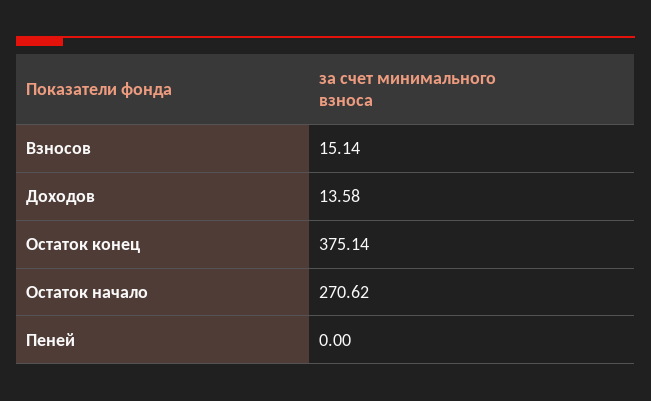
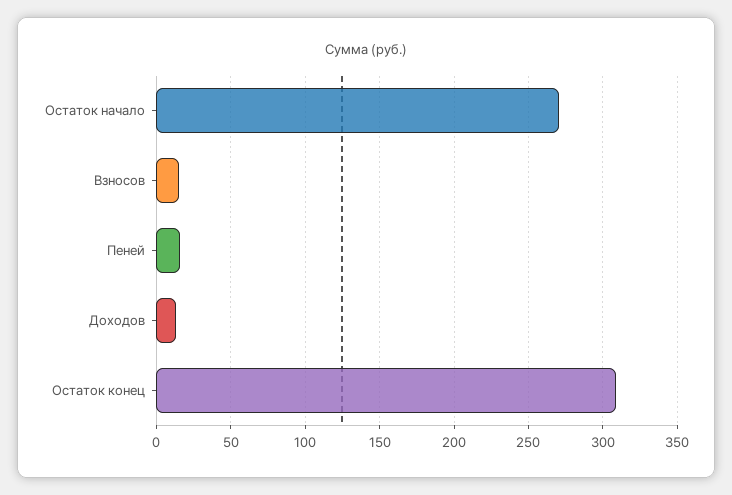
Остаток конец: 375.14 -> 310
Пеней: 0 -> 15

